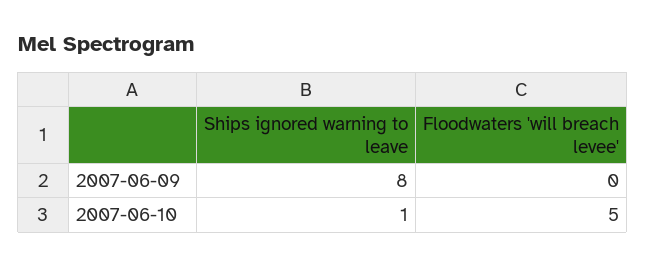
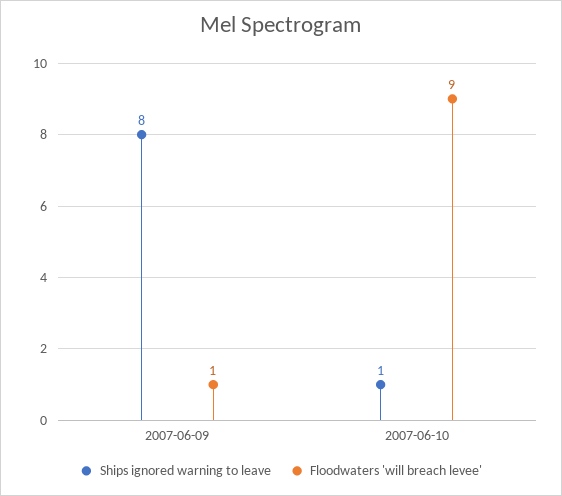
Floodwaters 'will breach levee', 2007-06-09: 0 -> 1
Floodwaters 'will breach levee', 2007-06-10: 5 -> 9

